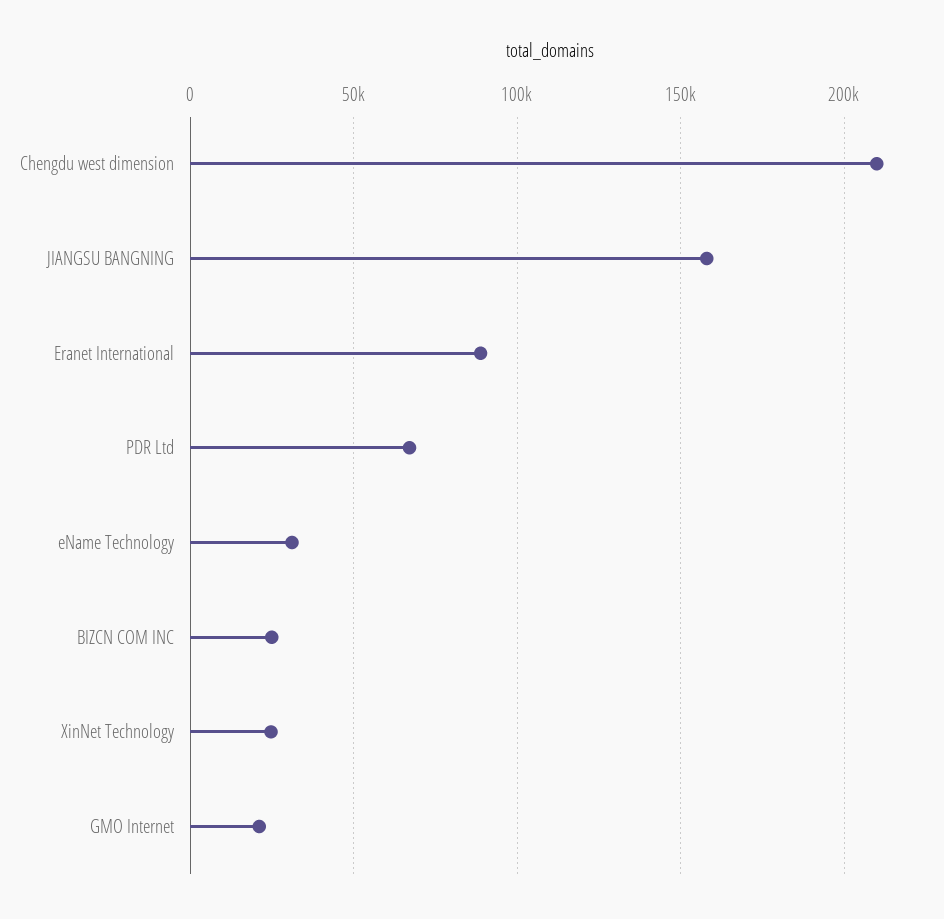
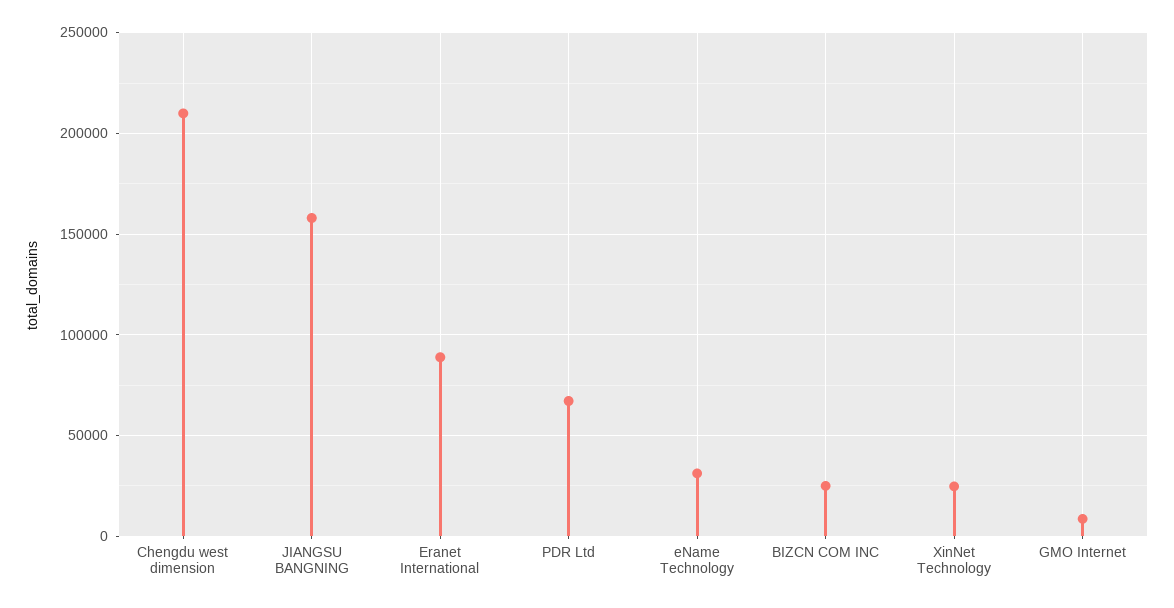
GMO Internet: 20000 -> 10000

